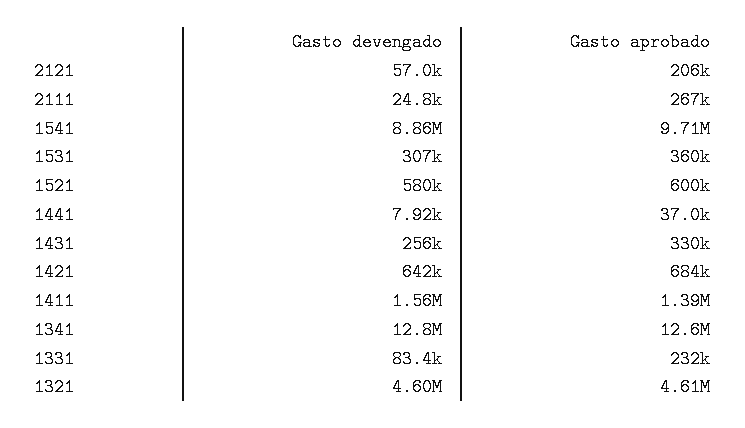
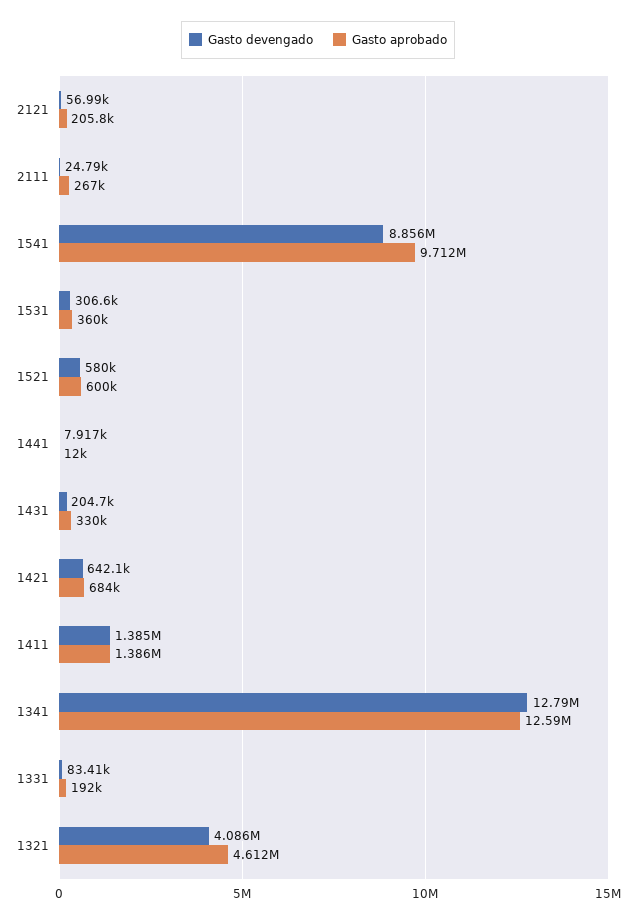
Gasto aprobado, 1441: 37000 -> 12000
Gasto devengado, 1431: 256000 -> 204700
Gasto devengado, 1411: 1560000 -> 1385000
Gasto aprobado, 1331: 232000 -> 192000
Gasto devengado, 1321: 4600000 -> 4086000

